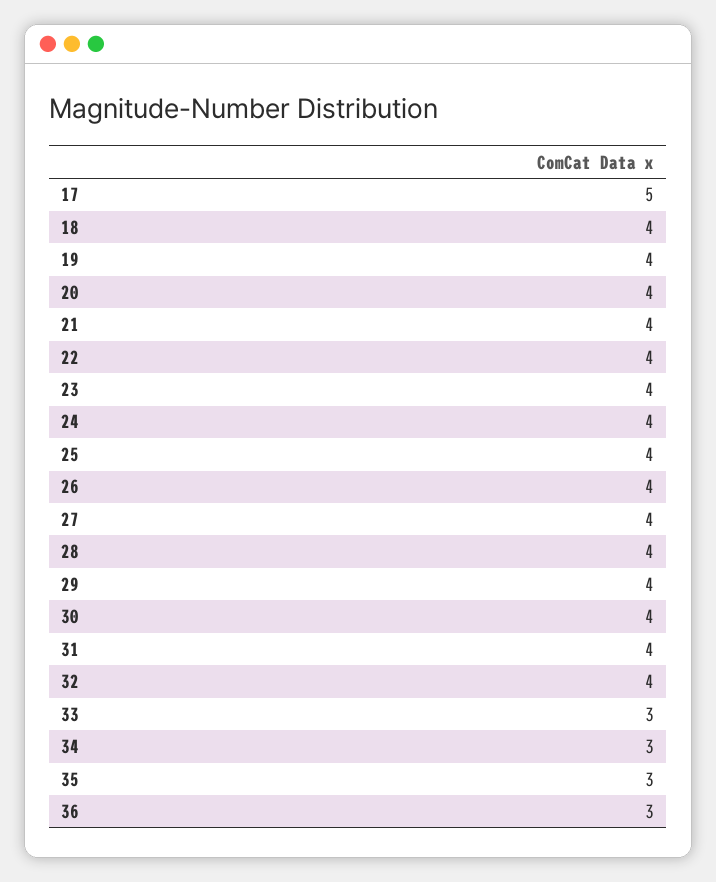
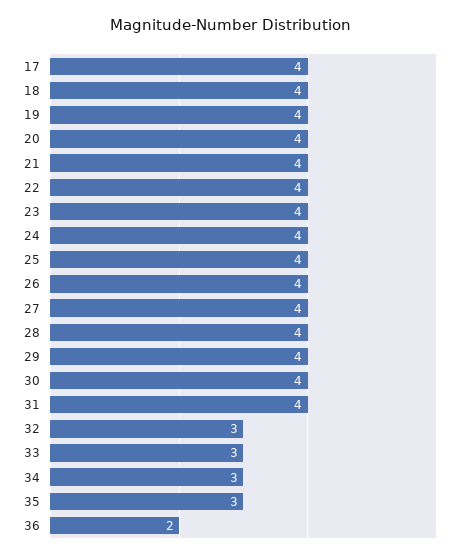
17: 5 -> 4
32: 4 -> 3
36: 3 -> 2

